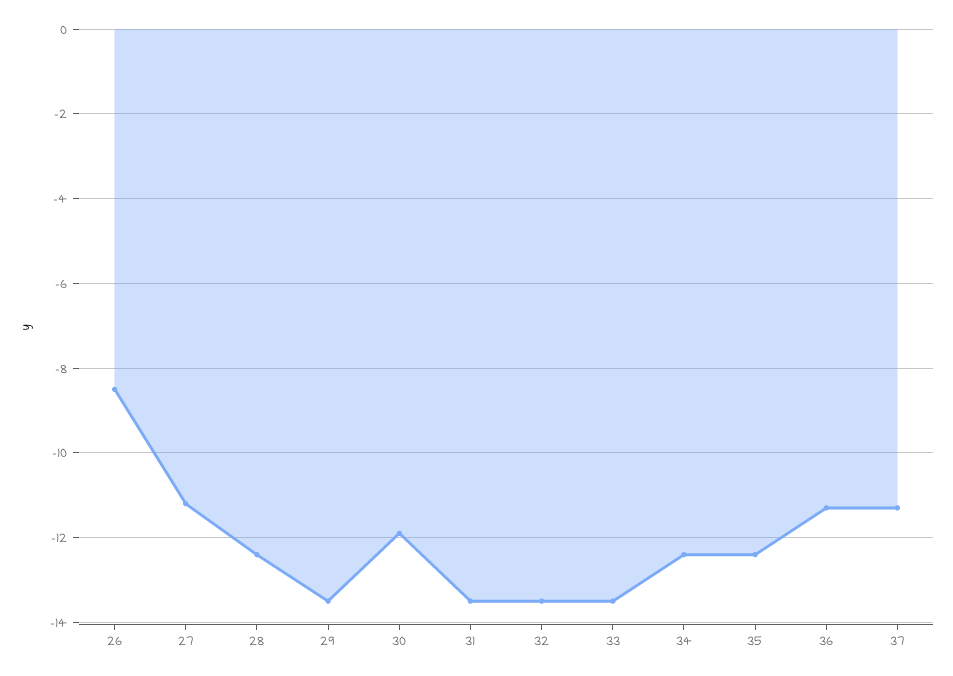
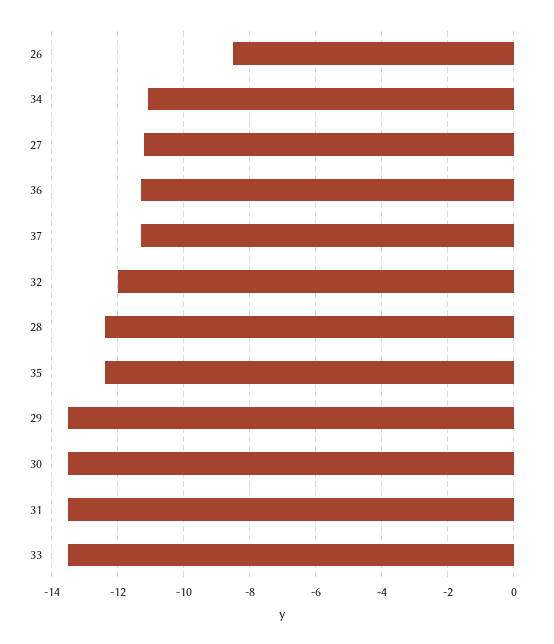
30: -12 -> -13.5
32: -13.5 -> -12
34: -12.5 -> -11

